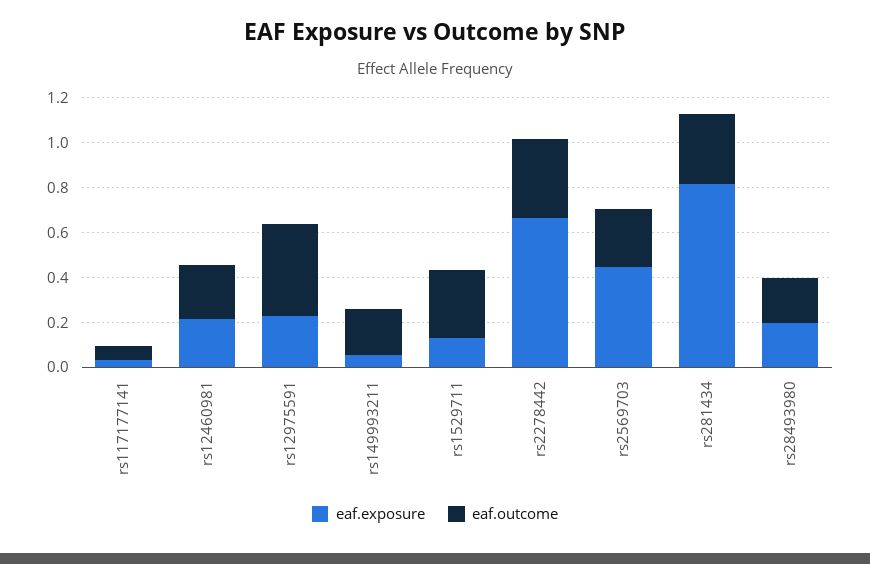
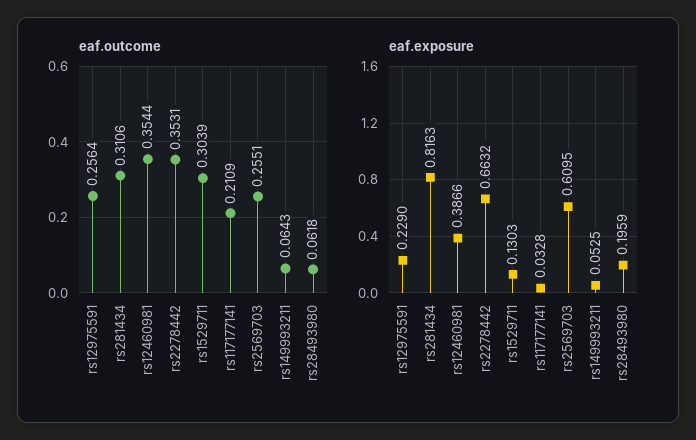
eaf.outcome, rs117177141: 0.05 -> 0.2109
eaf.exposure, rs12460981: 0.2 -> 0.3866
eaf.outcome, rs12460981: 0.25 -> 0.3544
eaf.outcome, rs12975591: 0.4 -> 0.2564
eaf.outcome, rs149993211: 0.2 -> 0.0643
eaf.exposure, rs2569703: 0.45 -> 0.6095
eaf.outcome, rs28493980: 0.2 -> 0.0618

